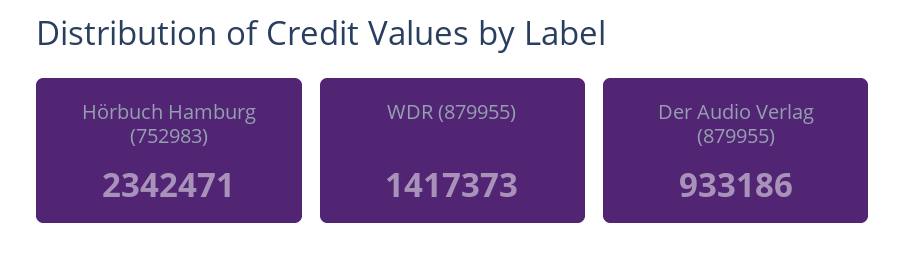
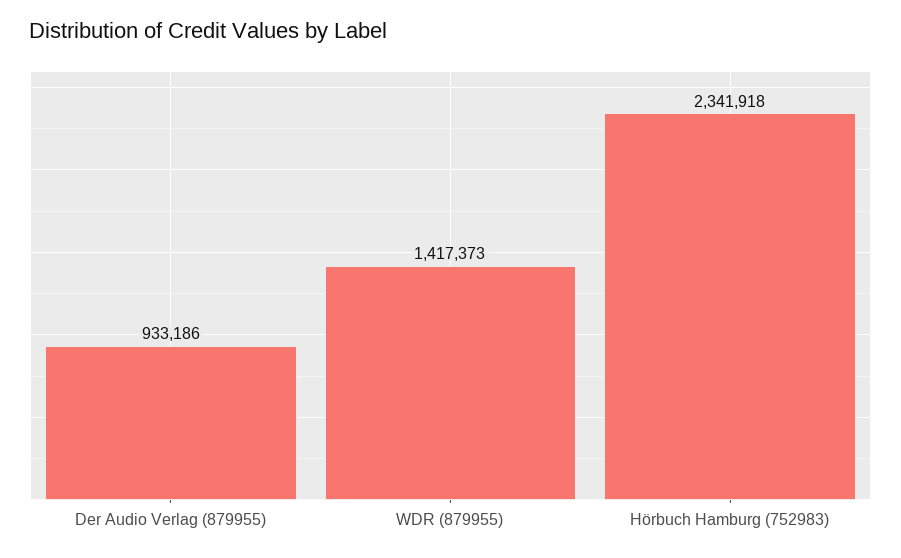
Hörbuch Hamburg (752983): 2342471 -> 2341918

